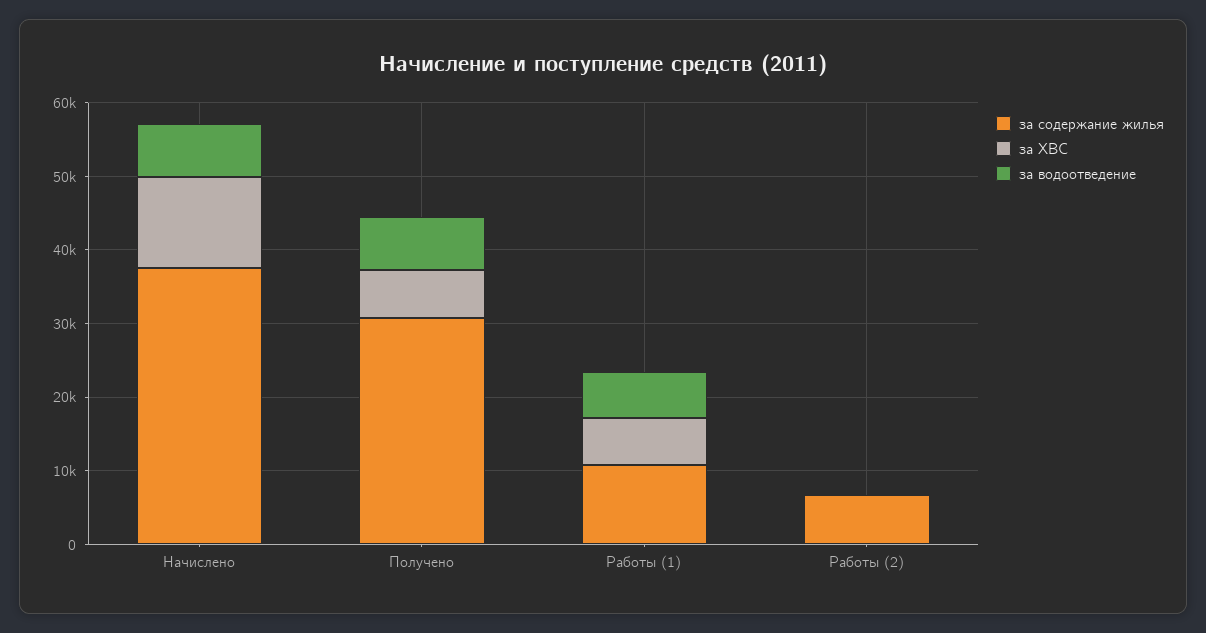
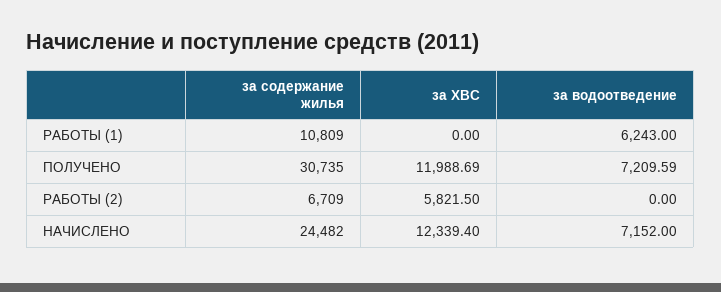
за содержание жилья, Начислено: 38000 -> 24482
за ХВС, Получено: 6000 -> 11988.69
за ХВС, Работы (1): 6000 -> 0
за ХВС, Работы (2): 0 -> 5821.5

